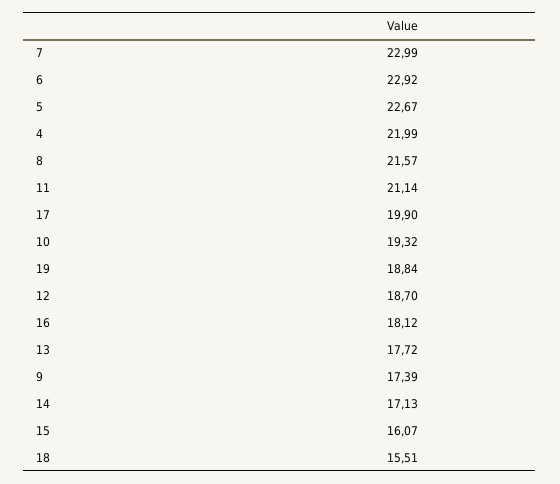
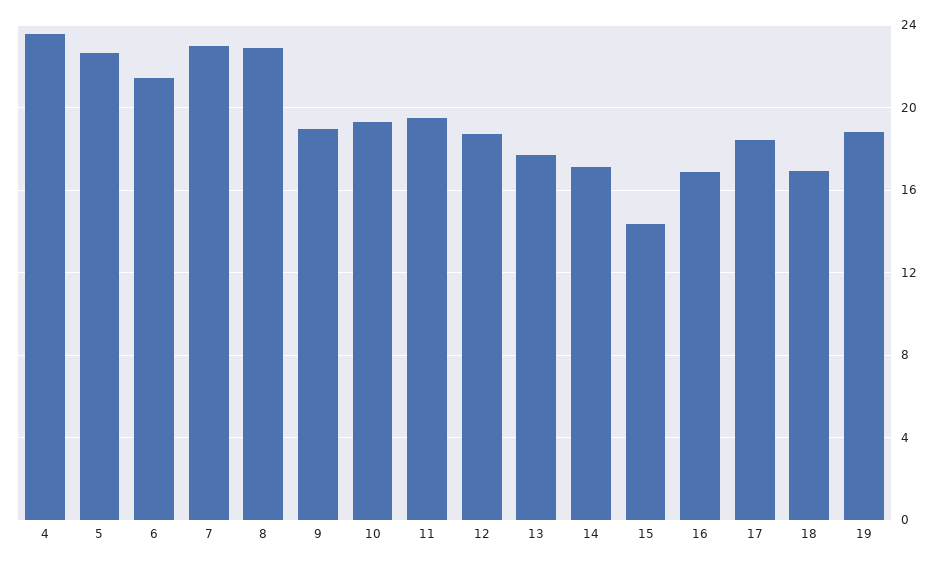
6: 22.92 -> 21.5
4: 21.99 -> 23.5
8: 21.57 -> 23
11: 21.14 -> 19.5
17: 19.9 -> 18.5
16: 18.12 -> 17
9: 17.39 -> 19
15: 16.07 -> 14.5
18: 15.51 -> 17

